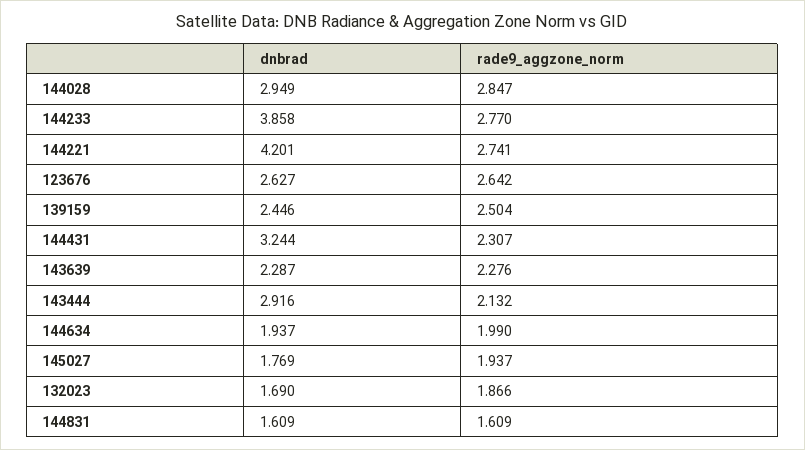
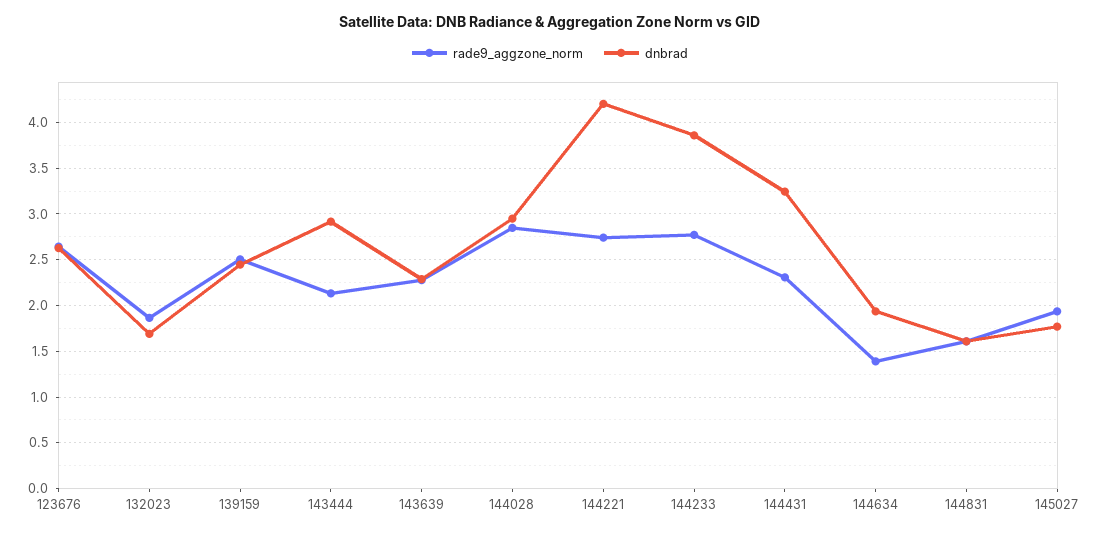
rade9_aggzone_norm, 144634: 1.99 -> 1.4

